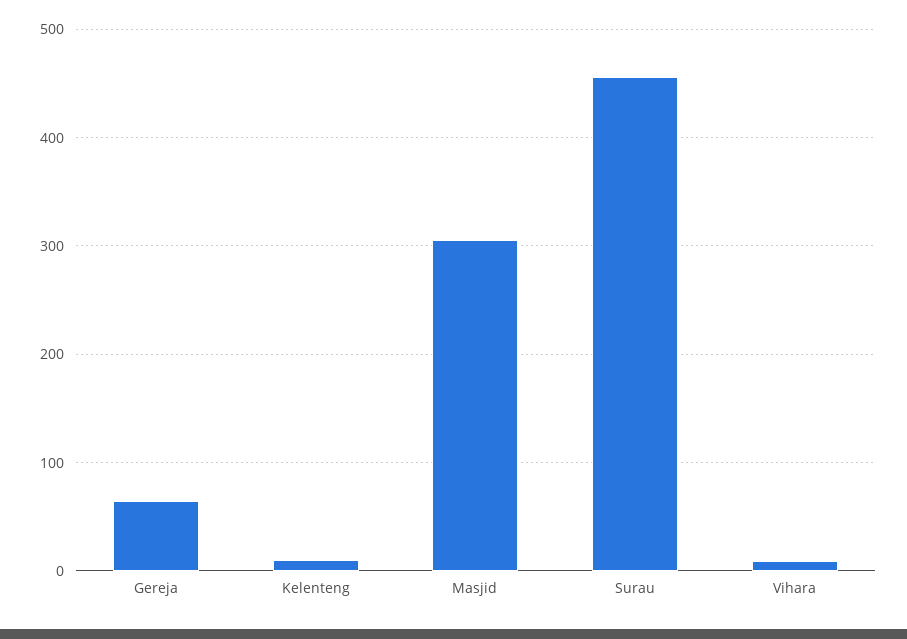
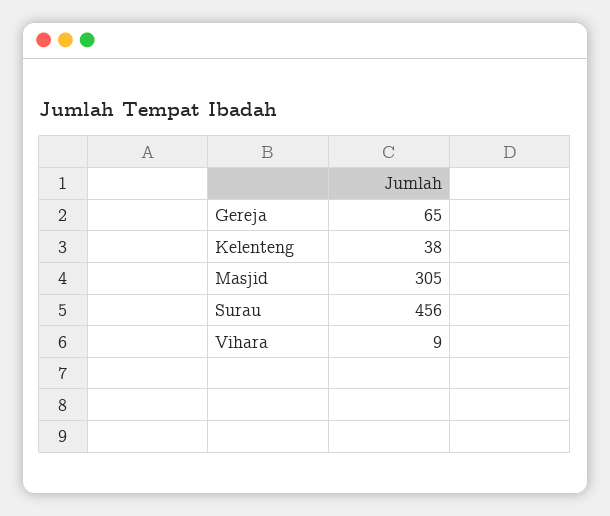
Kelenteng: 10 -> 38

